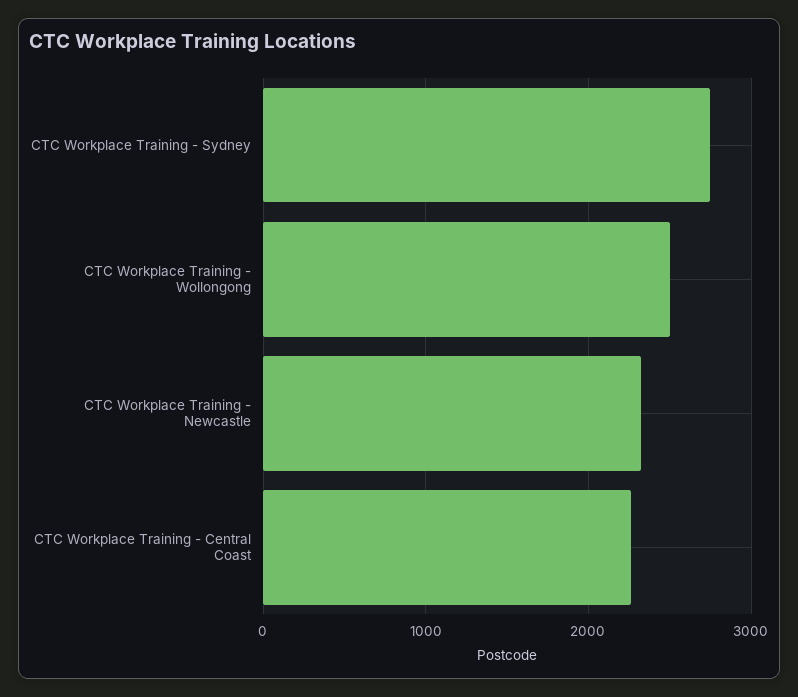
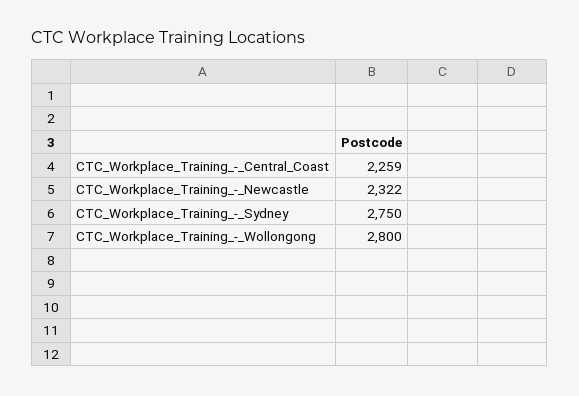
CTC Workplace Training - Wollongong: 2500 -> 2800

